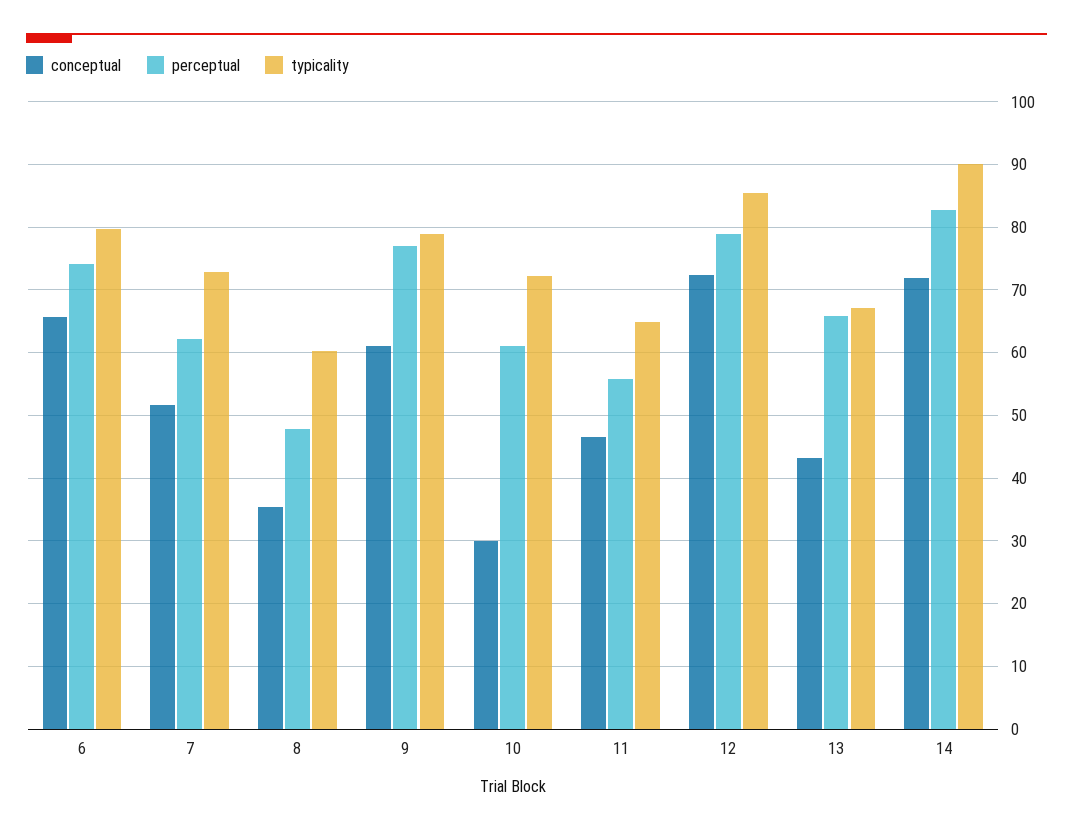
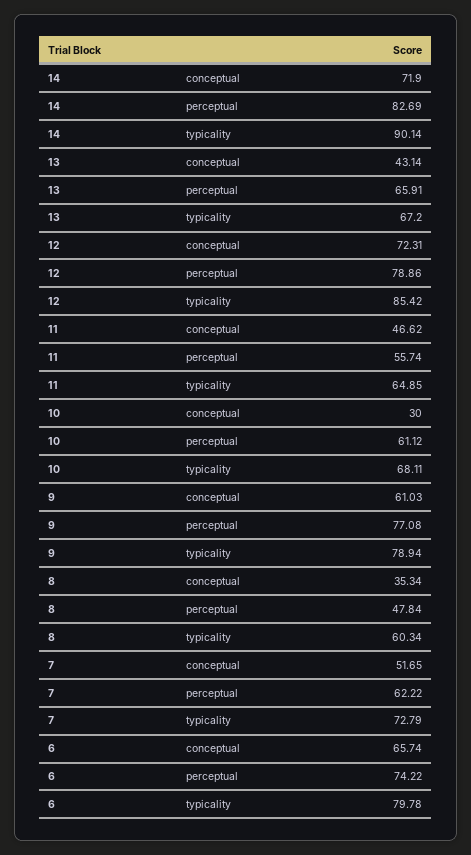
typicality, 10: 72 -> 68.11

